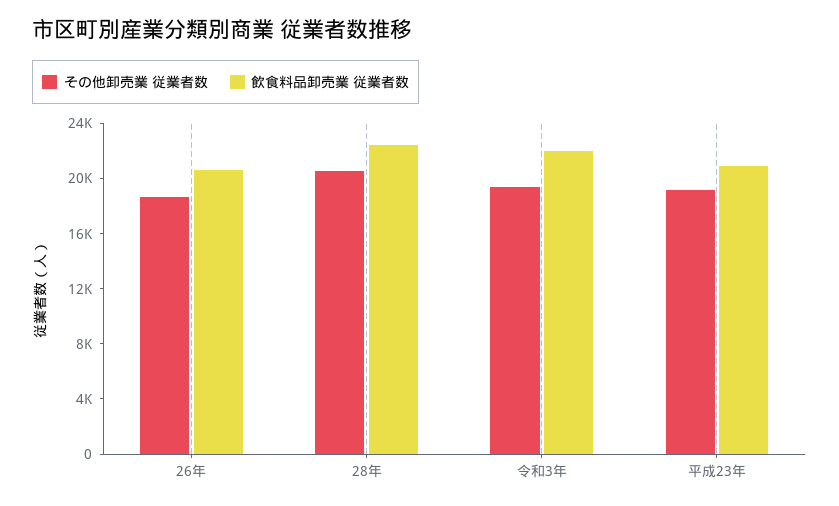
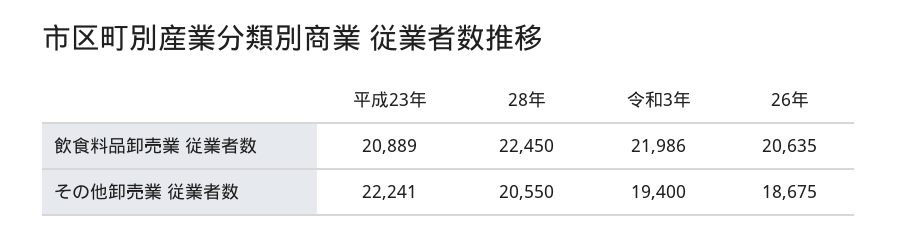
その他卸売業 従業者数, 平成23年: 19000 -> 22241

